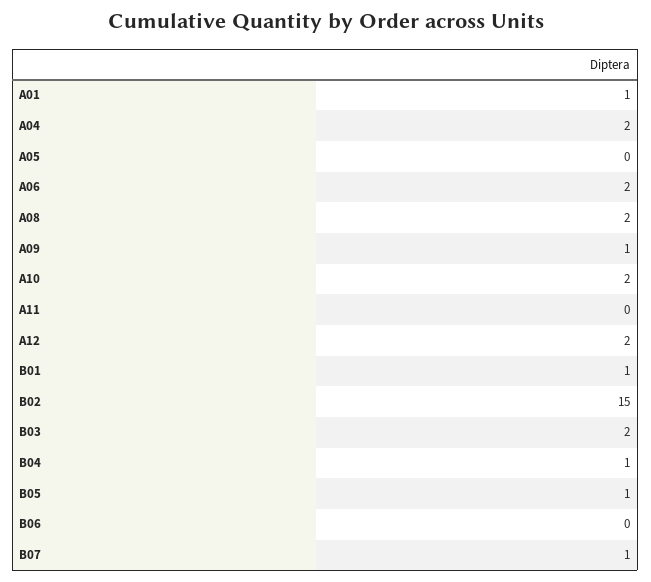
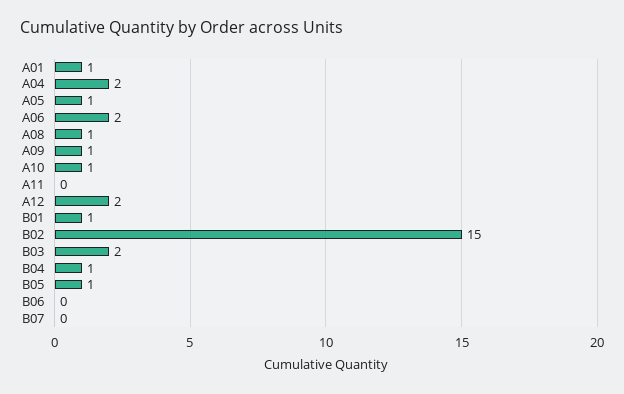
A05: 0 -> 1
A08: 2 -> 1
A10: 2 -> 1
B07: 1 -> 0

